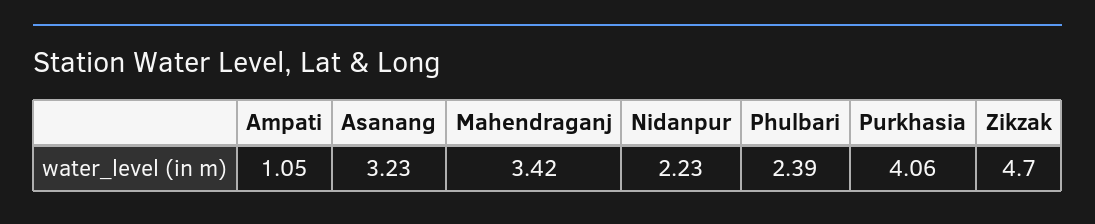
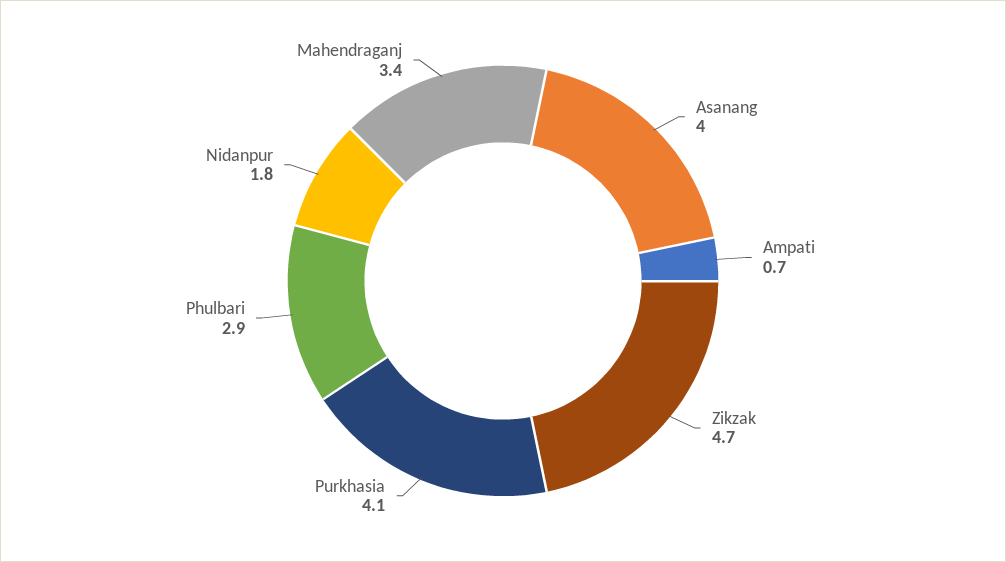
Ampati: 1.05 -> 0.7
Asanang: 3.23 -> 4
Nidanpur: 2.23 -> 1.8
Phulbari: 2.39 -> 2.9

